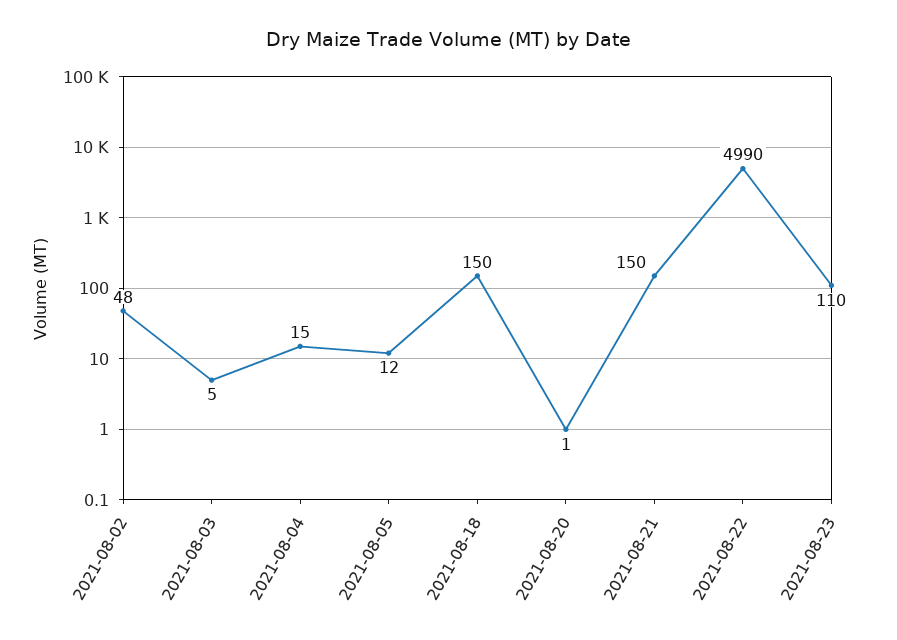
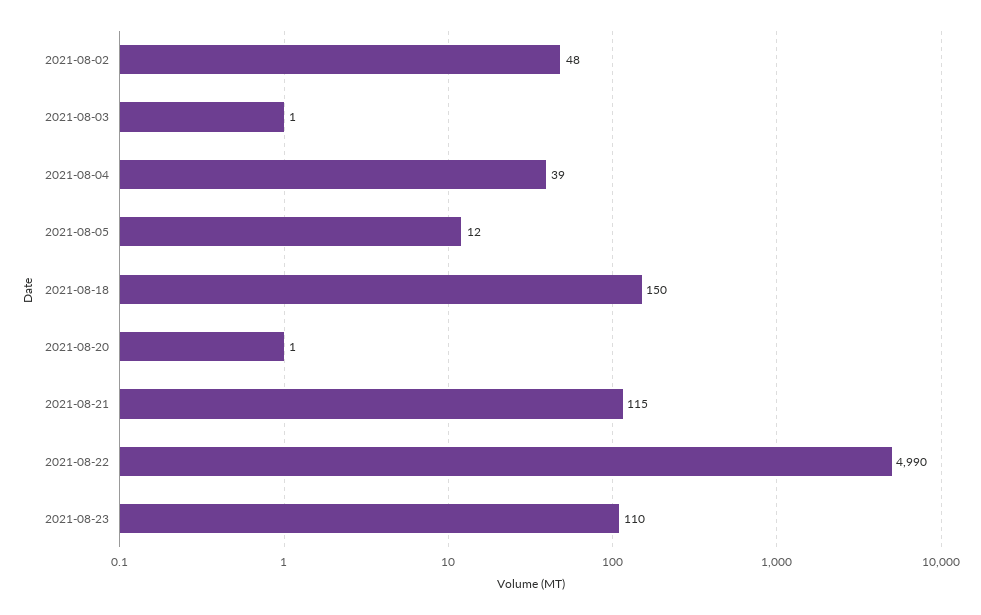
2021-08-03: 5 -> 1
2021-08-04: 15 -> 39
2021-08-21: 150 -> 115

